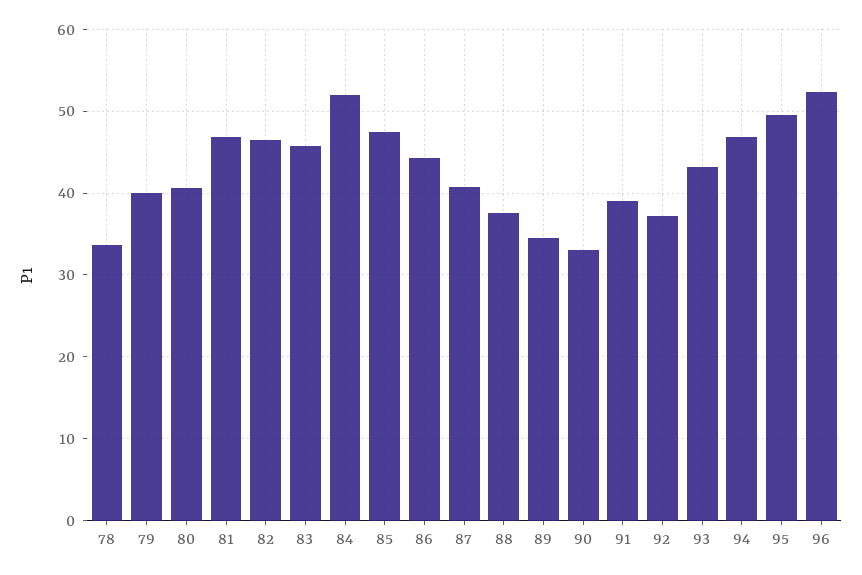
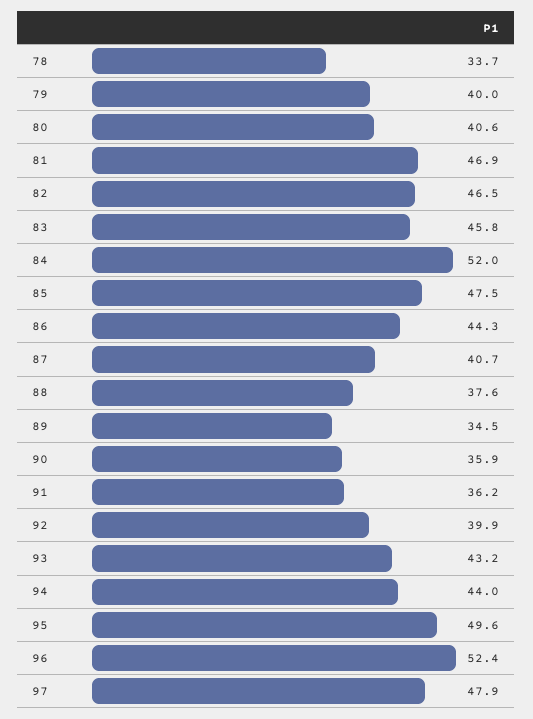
90: 33 -> 35.9
91: 39 -> 36.2
92: 37 -> 39.9
94: 47 -> 44
97: none -> 47.9

